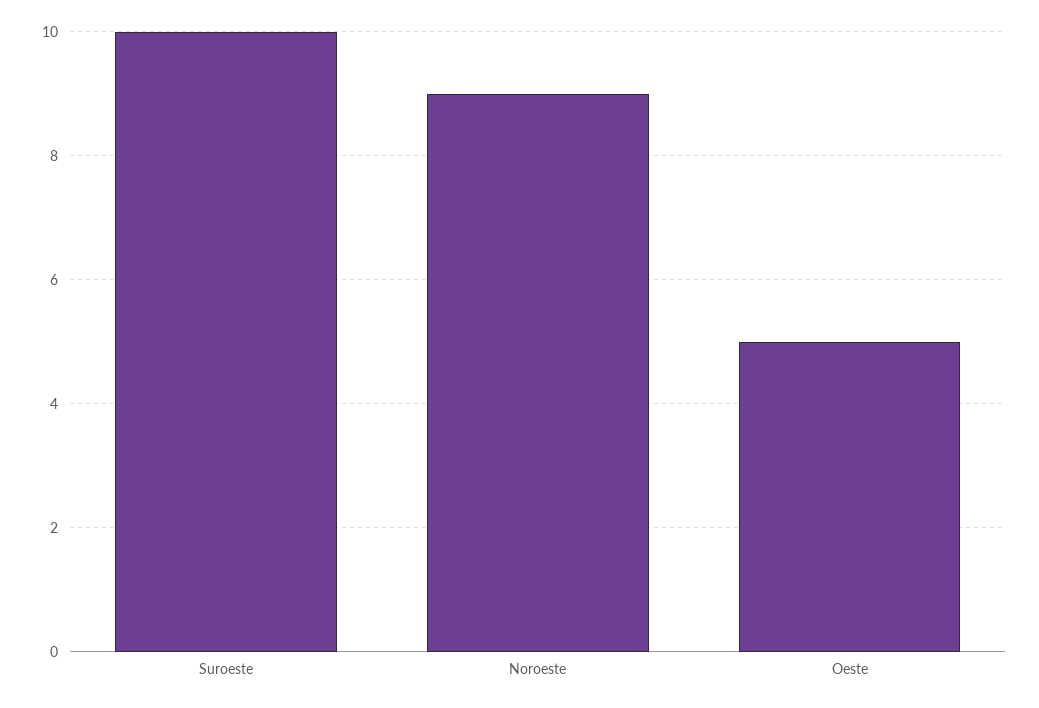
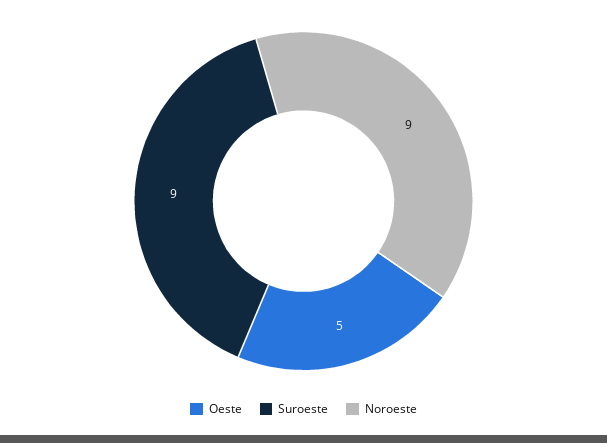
Suroeste: 10 -> 9

